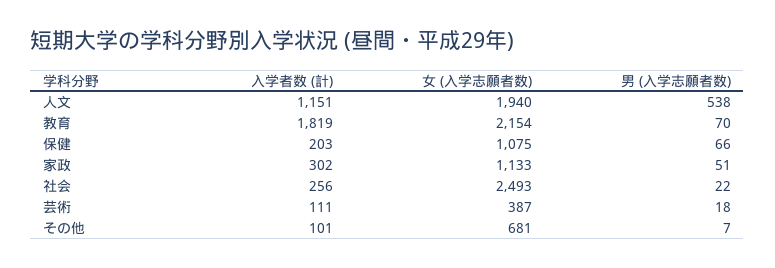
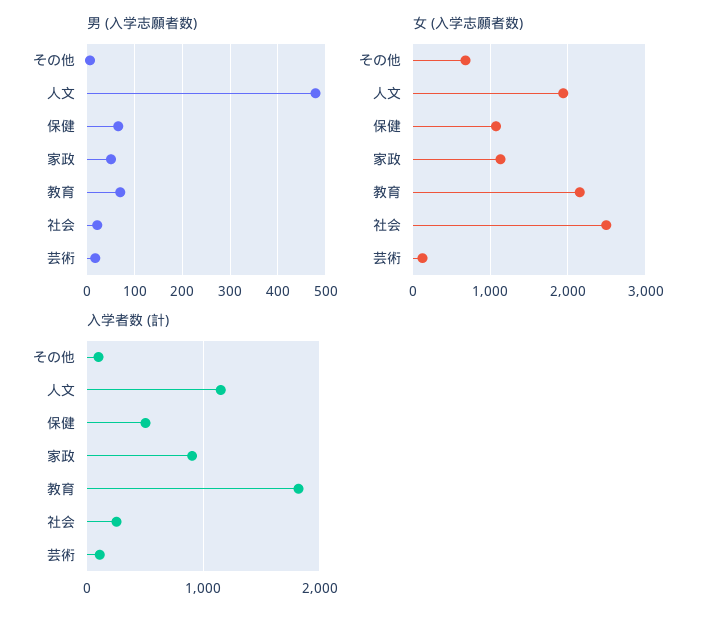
男 (入学志願者数), 人文: 538 -> 480
入学者数 (計), 保健: 203 -> 500
入学者数 (計), 家政: 302 -> 900
女 (入学志願者数), 芸術: 387 -> 100

